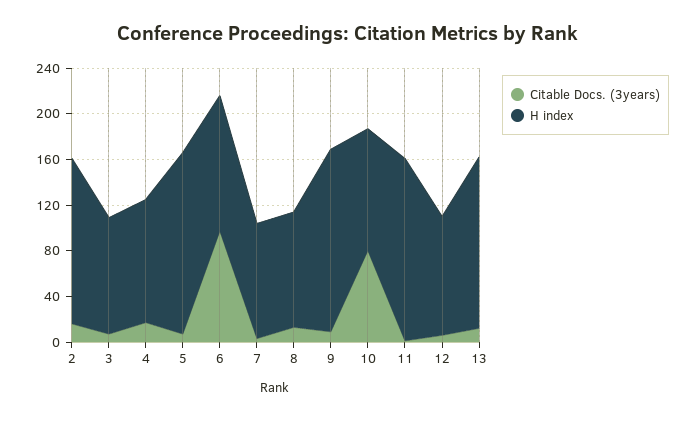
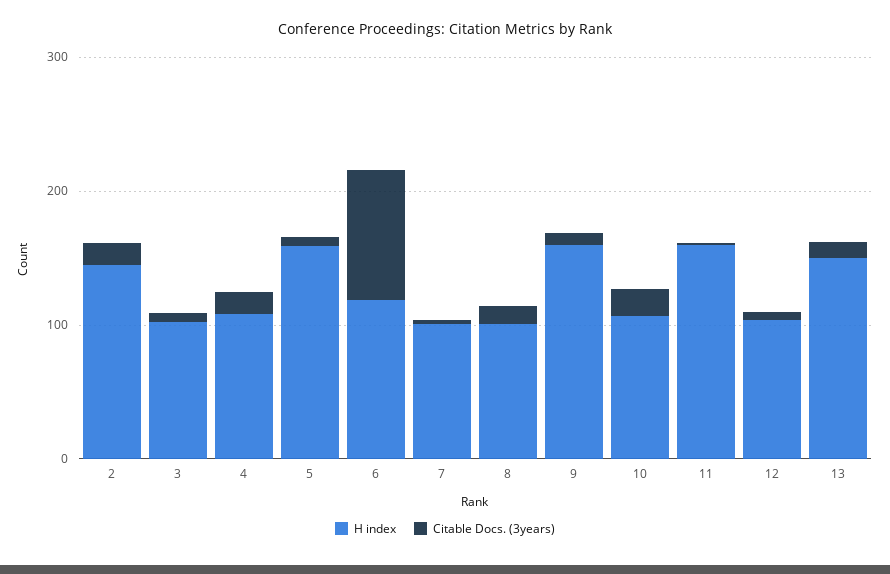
Citable Docs. (3years), 10: 80 -> 20

